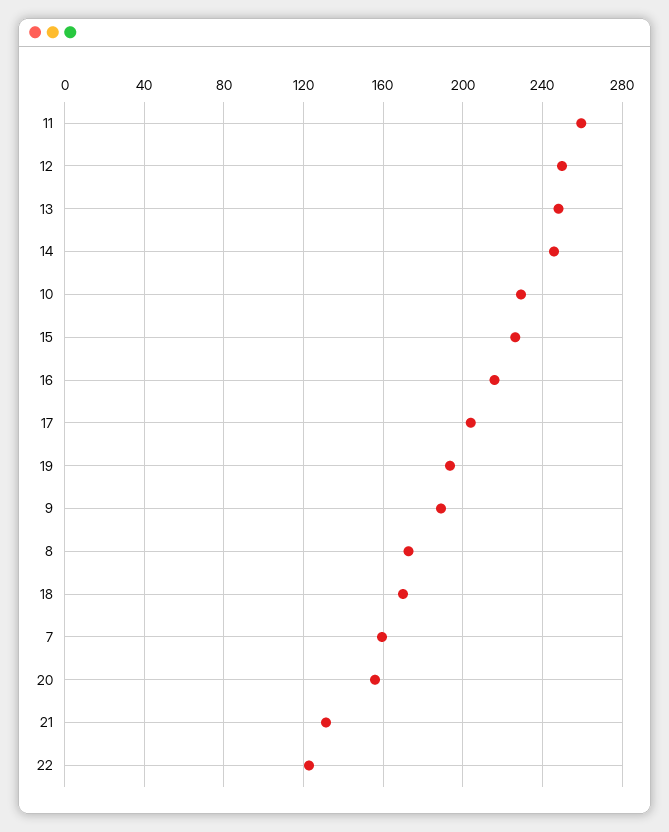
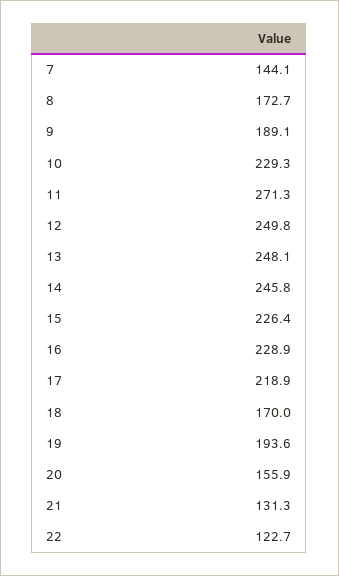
11: 260 -> 271.3
16: 215 -> 228.9
17: 205 -> 218.9
7: 160 -> 144.1

